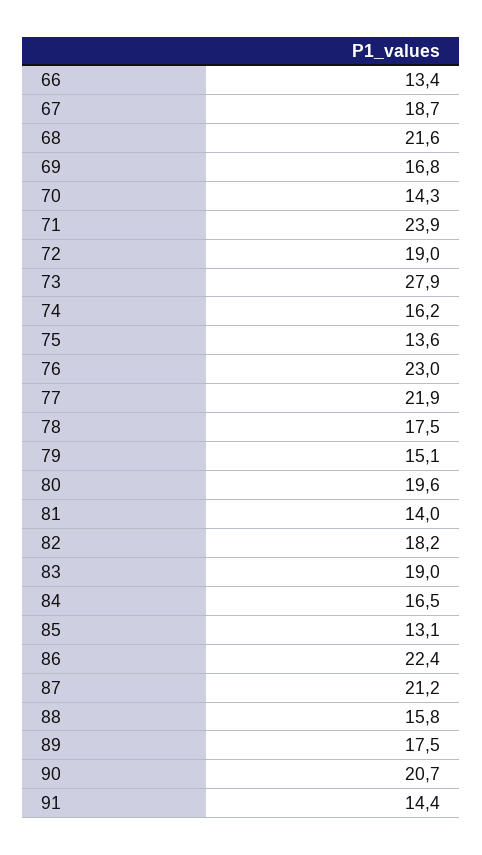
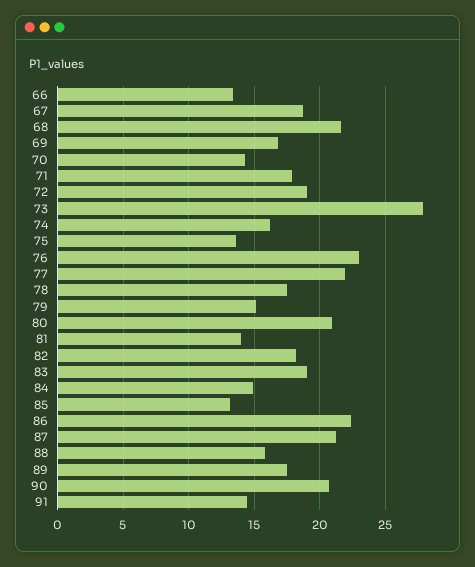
71: 23.9 -> 18
80: 19.6 -> 21
84: 16.5 -> 15

